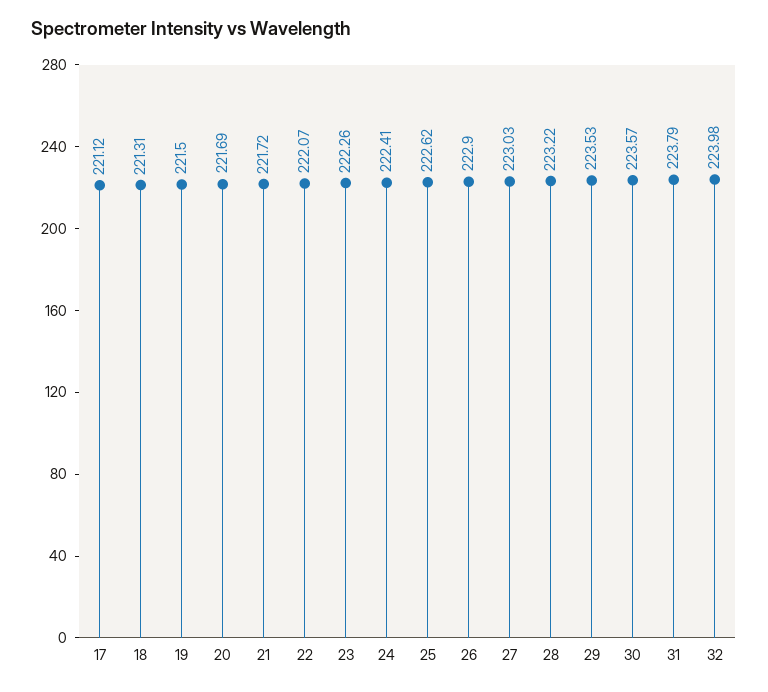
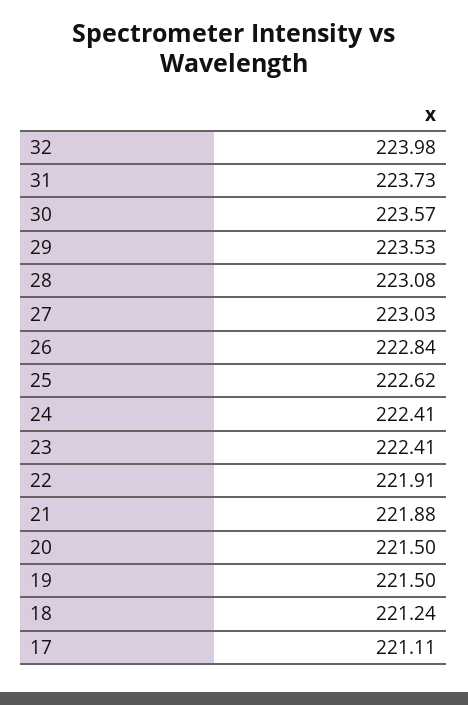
17: 221.12 -> 221.11
18: 221.31 -> 221.24
20: 221.69 -> 221.5
21: 221.72 -> 221.88
22: 222.07 -> 221.91
23: 222.26 -> 222.41
26: 222.9 -> 222.84
28: 223.22 -> 223.08
31: 223.79 -> 223.73

